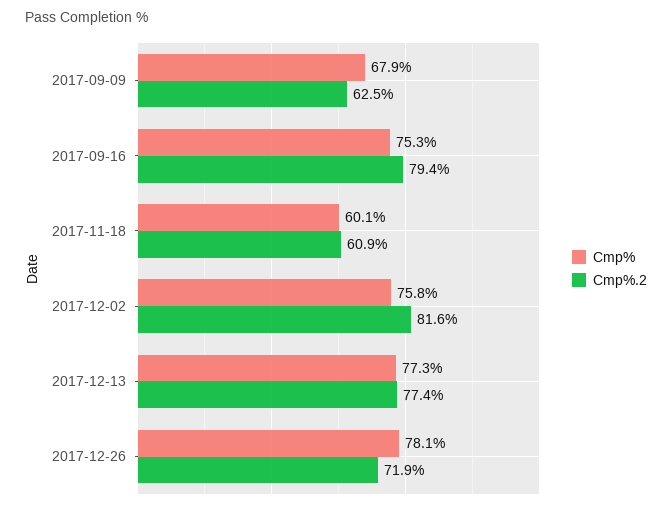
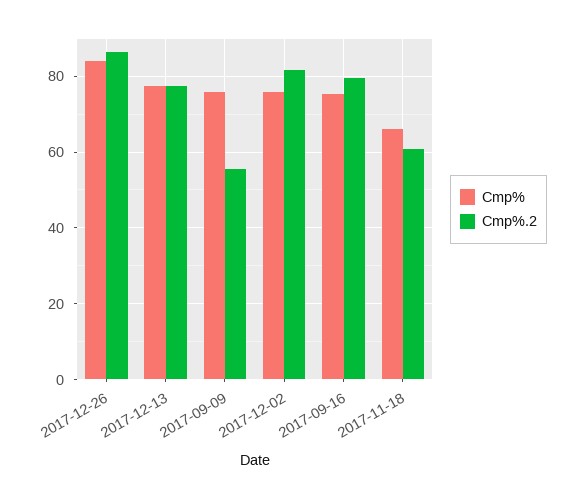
Cmp%, 2017-09-09: 67.9 -> 76
Cmp%.2, 2017-09-09: 62.5 -> 56
Cmp%, 2017-11-18: 60.1 -> 66
Cmp%, 2017-12-26: 78.1 -> 84
Cmp%.2, 2017-12-26: 71.9 -> 86

